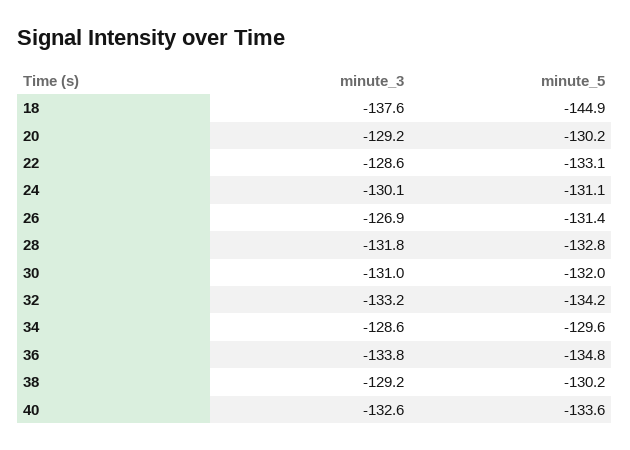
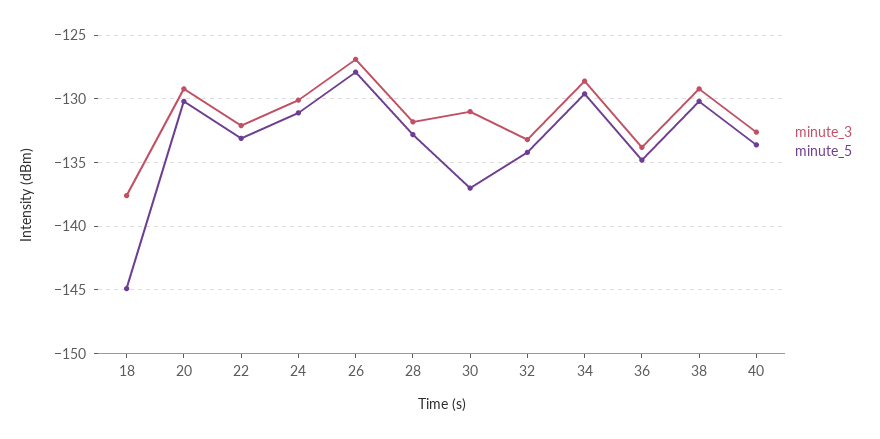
minute_3, 22: -128.6 -> -132
minute_5, 26: -131.4 -> -128
minute_5, 30: -132 -> -137

